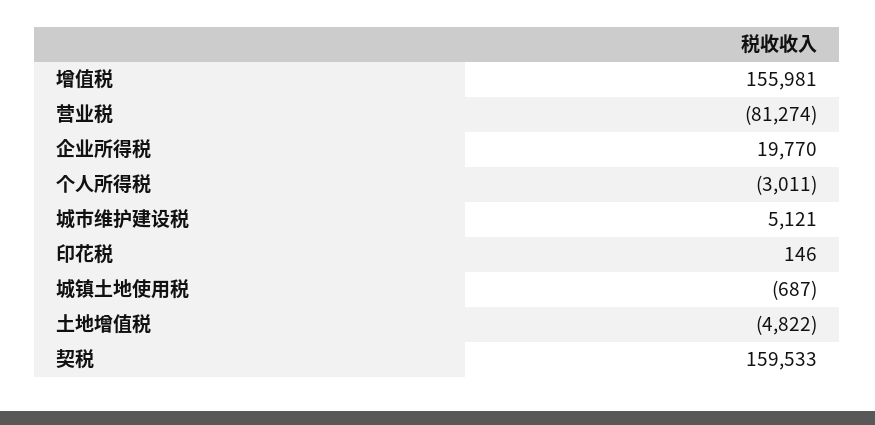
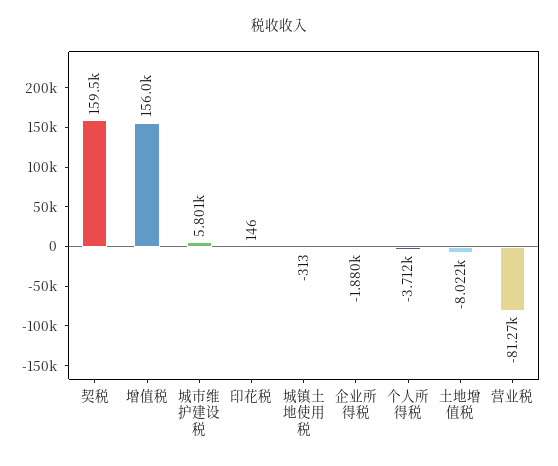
企业所得税: 19770 -> -1880
个人所得税: -3011 -> -3712
城市维护建设税: 5121 -> 5801
城镇土地使用税: -687 -> -313
土地增值税: -4822 -> -8022

